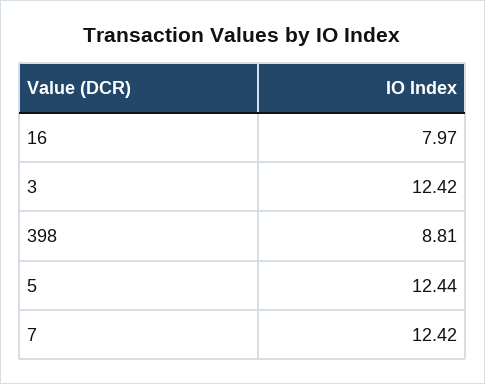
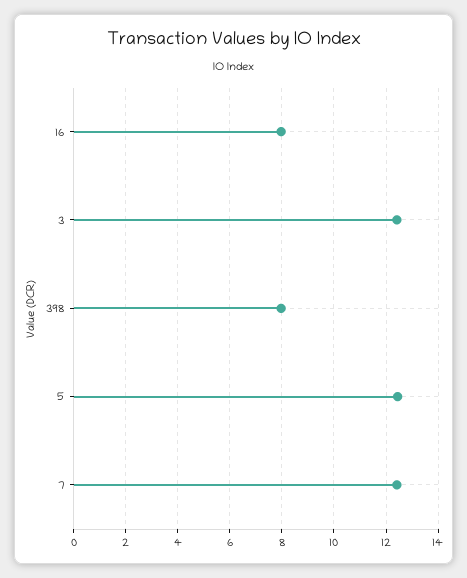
398: 8.81 -> 8

